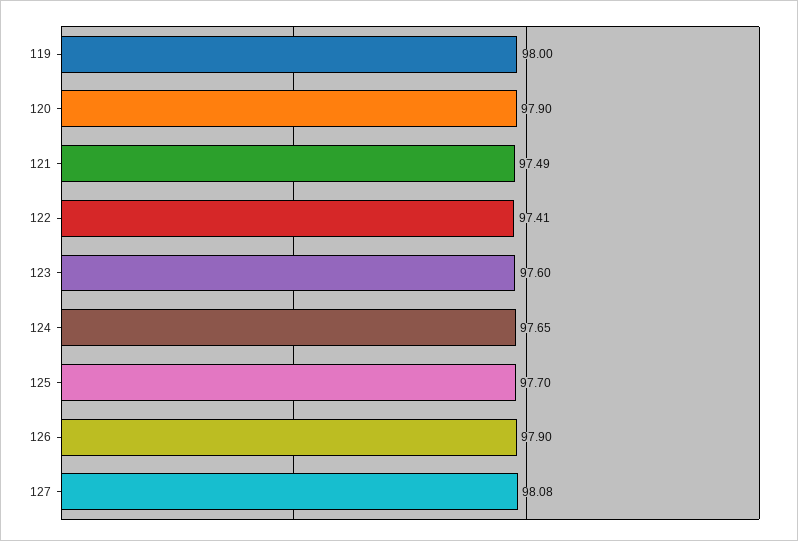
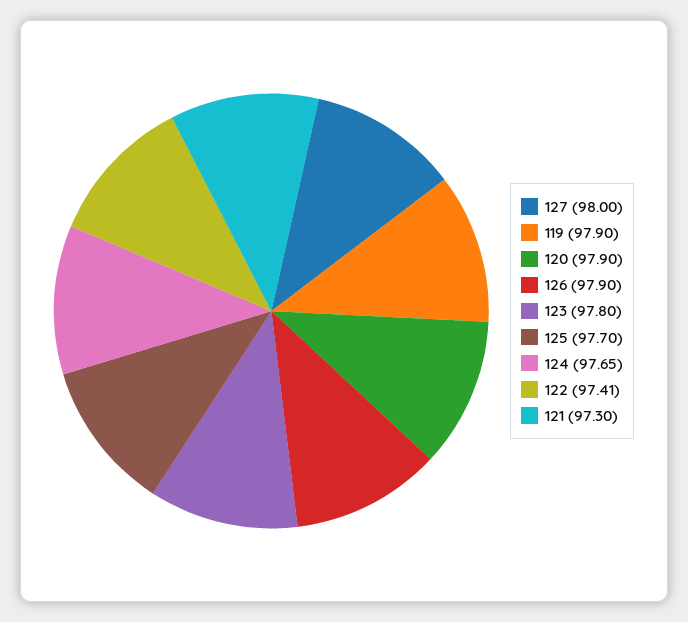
119: 98 -> 97.9
121: 97.49 -> 97.3
123: 97.6 -> 97.8
127: 98.08 -> 98

